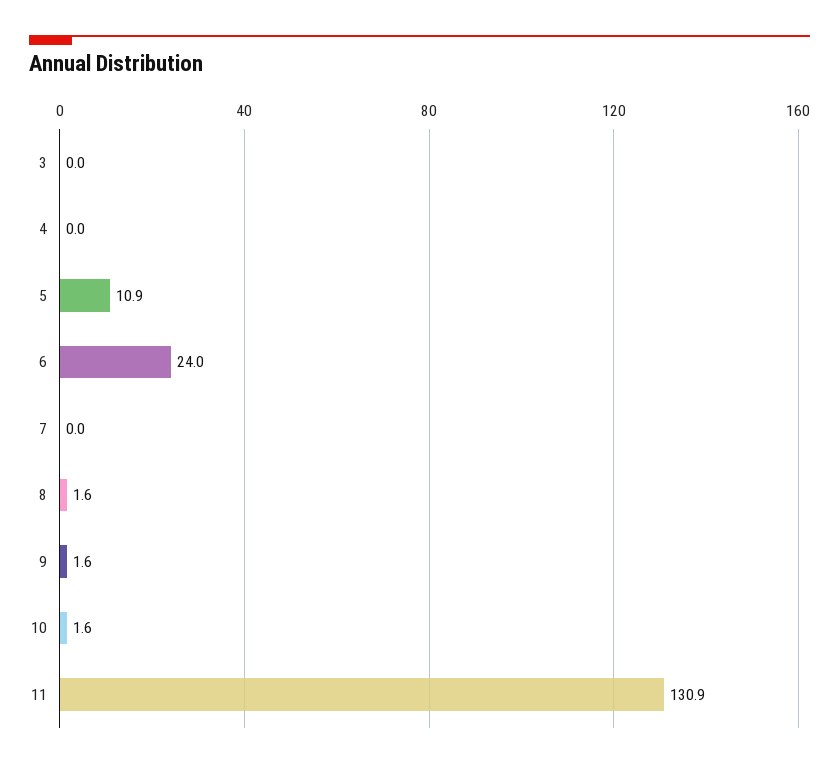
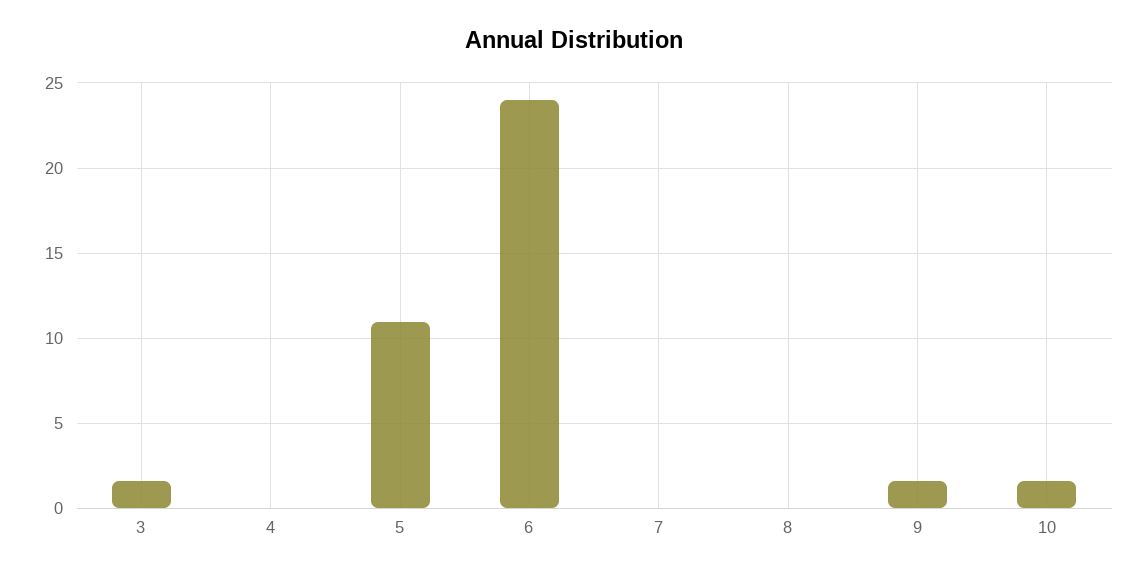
3: 0 -> 1.5
8: 1.6 -> 0
11: 130.9 -> none

